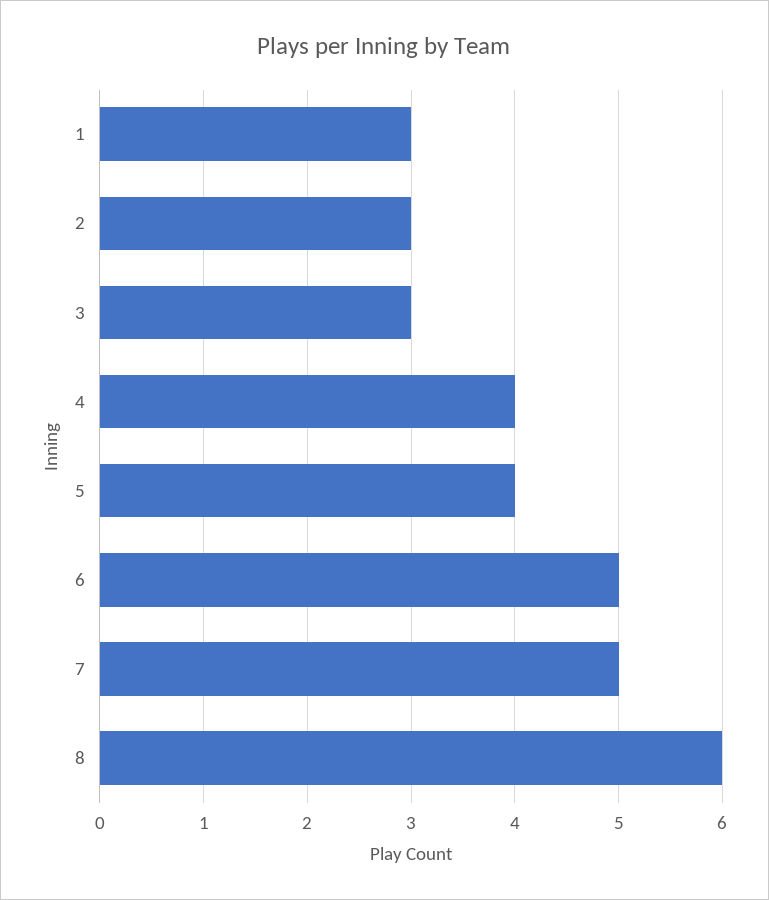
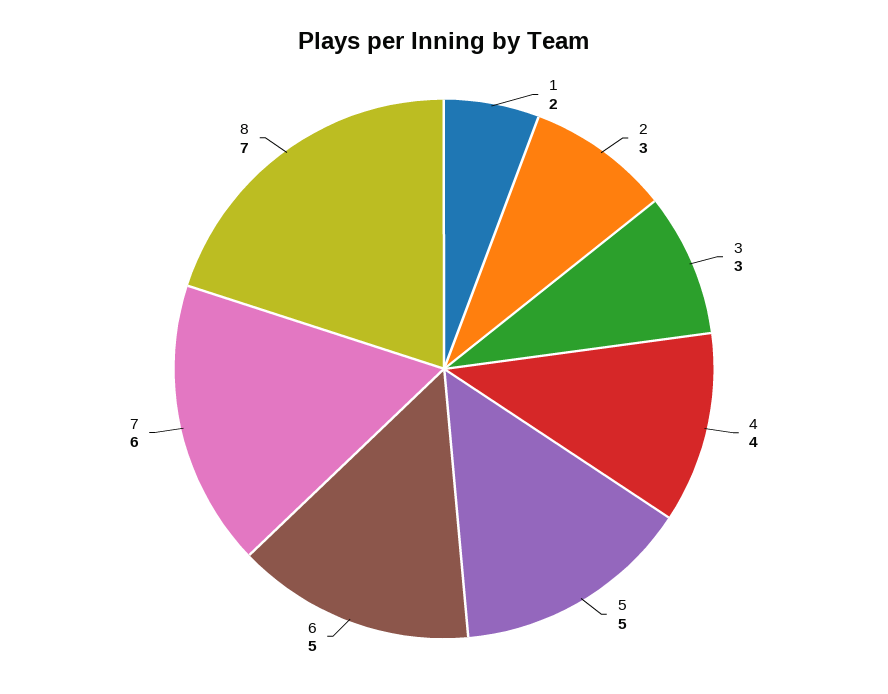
1: 3 -> 2
5: 4 -> 5
7: 5 -> 6
8: 6 -> 7

